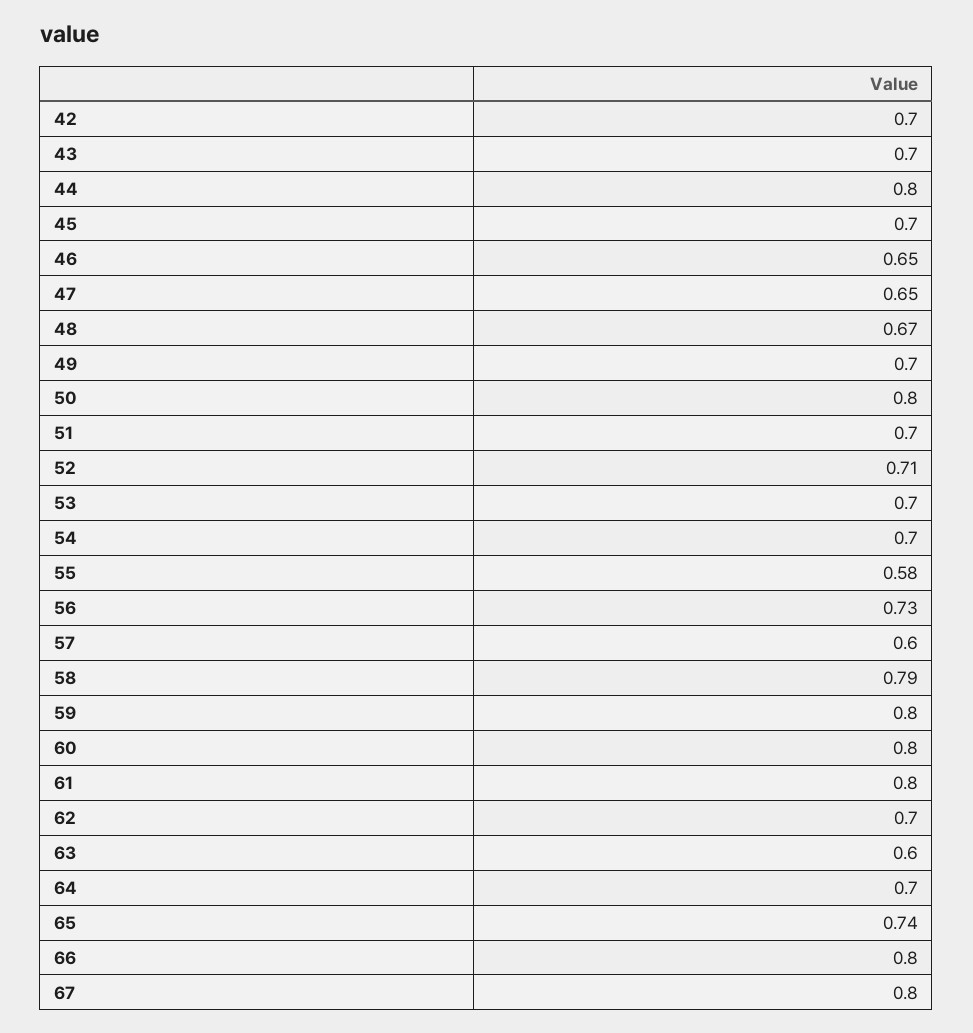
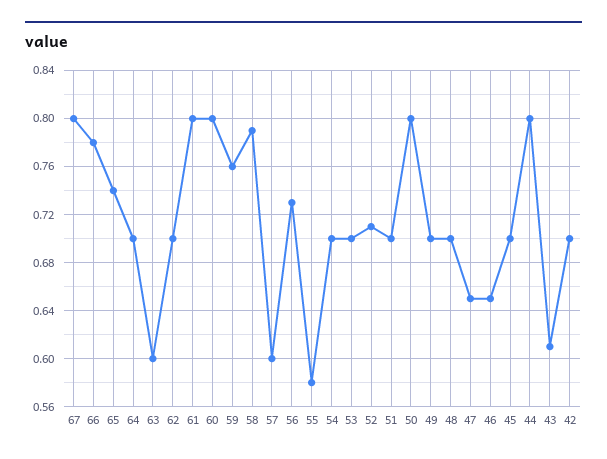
43: 0.7 -> 0.61
48: 0.67 -> 0.7
59: 0.8 -> 0.76
66: 0.8 -> 0.78

